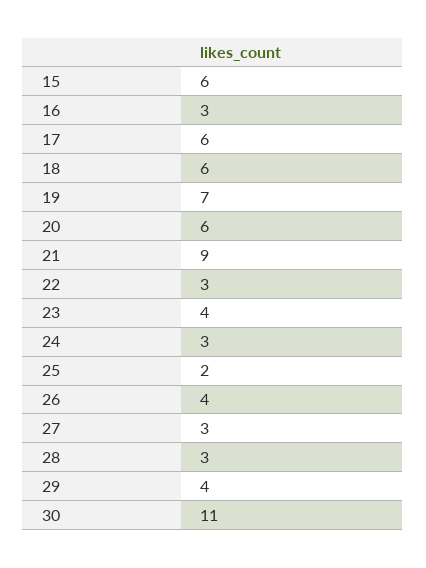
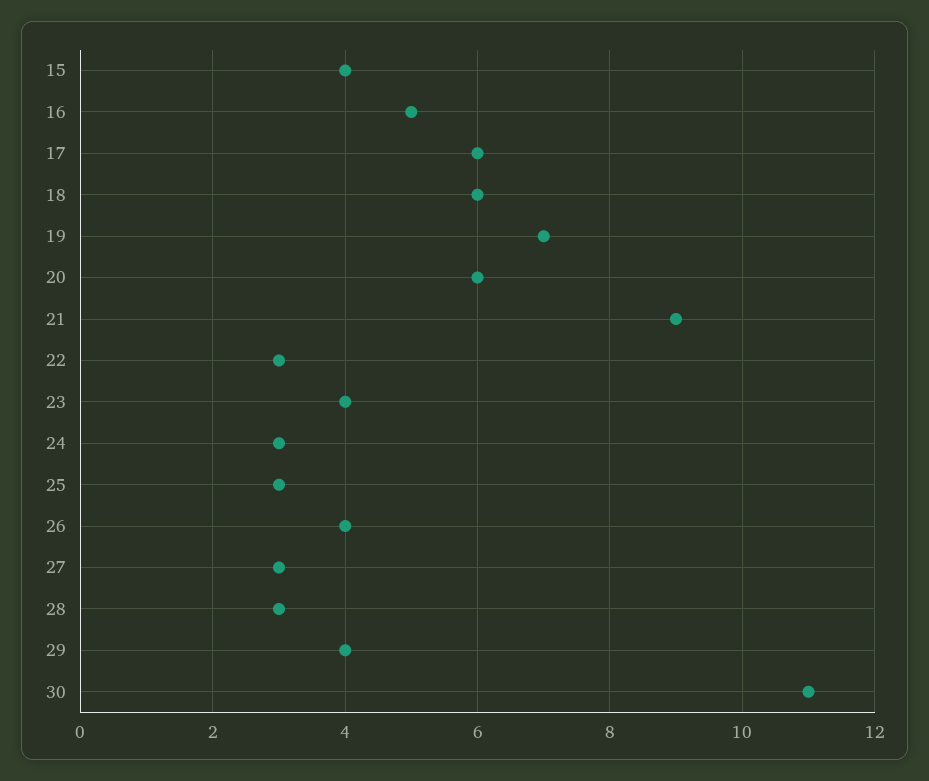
15: 6 -> 4
16: 3 -> 5
25: 2 -> 3

